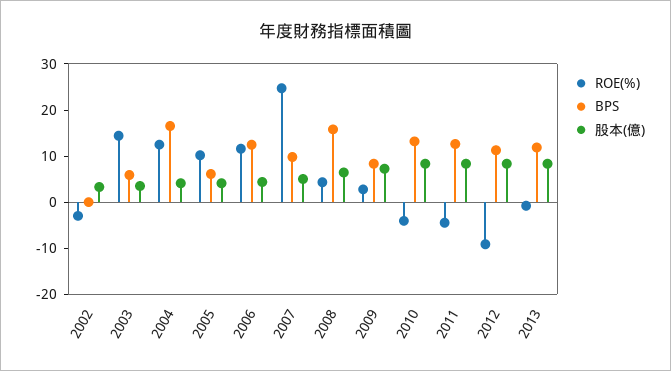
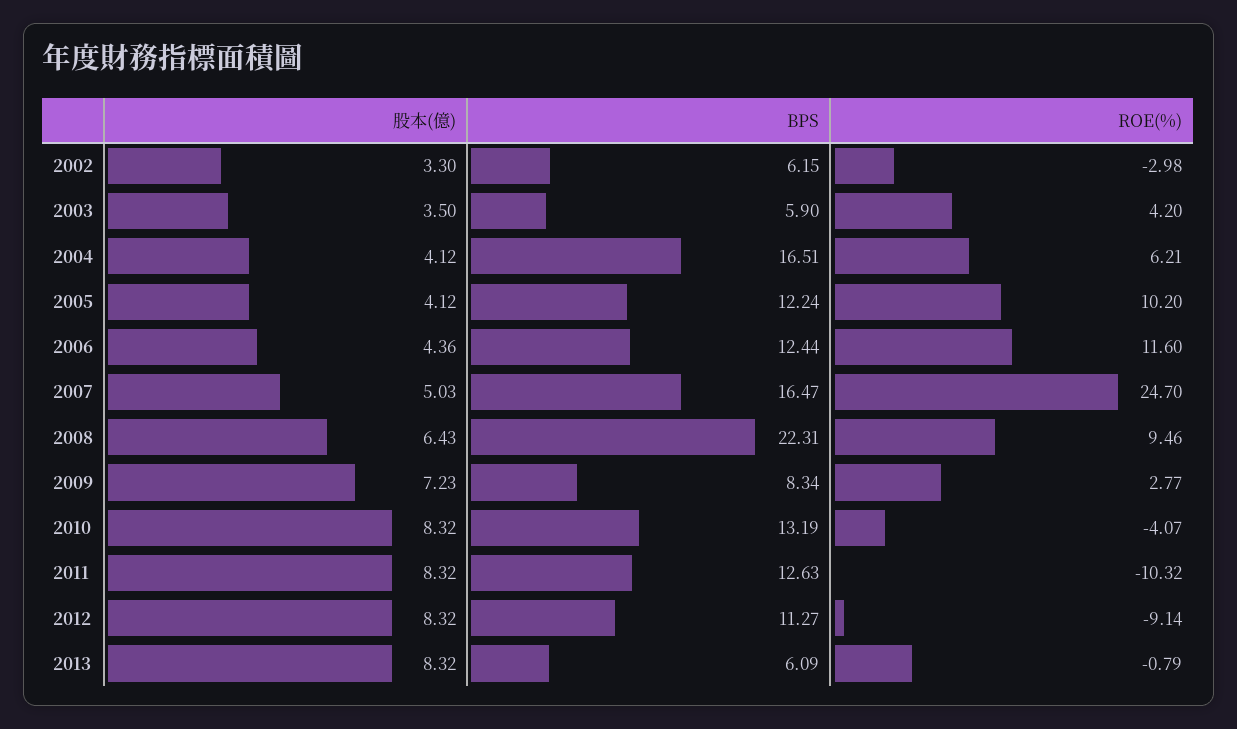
BPS, 2002: 0 -> 6.15
ROE(%), 2003: 14 -> 4.2
ROE(%), 2004: 12 -> 6.21
BPS, 2005: 6 -> 12.24
BPS, 2007: 10 -> 16.47
ROE(%), 2008: 4 -> 9.46
BPS, 2008: 16 -> 22.31
ROE(%), 2011: -4 -> -10.32
BPS, 2013: 12 -> 6.09

